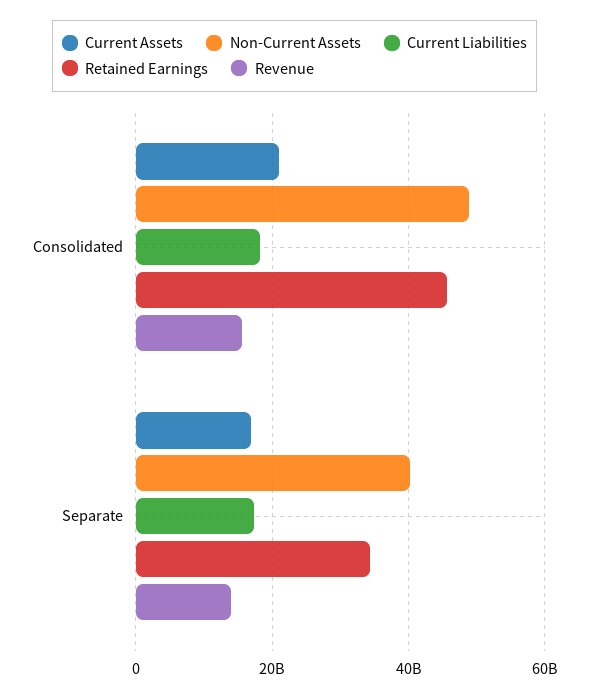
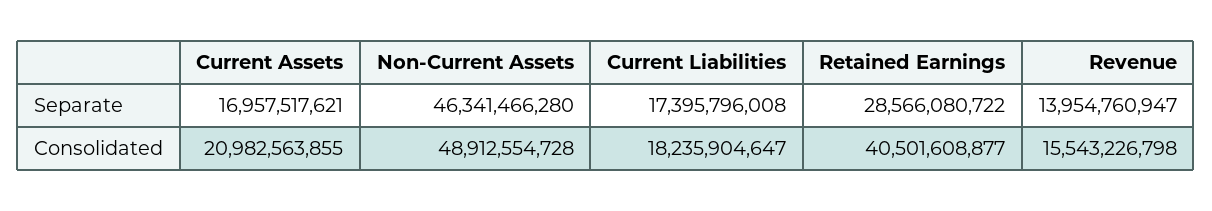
Retained Earnings, Consolidated: 46000000000 -> 40501608877
Non-Current Assets, Separate: 40000000000 -> 46341466280
Retained Earnings, Separate: 34000000000 -> 28566080722

